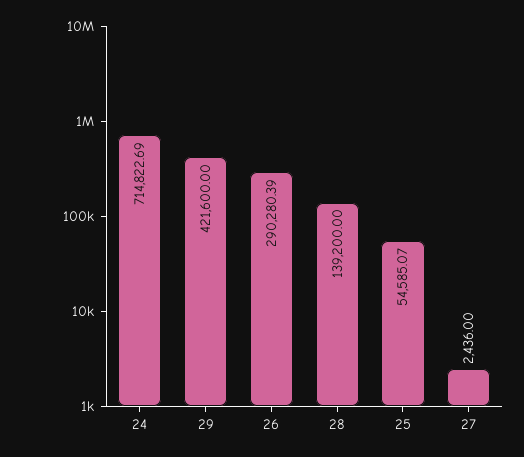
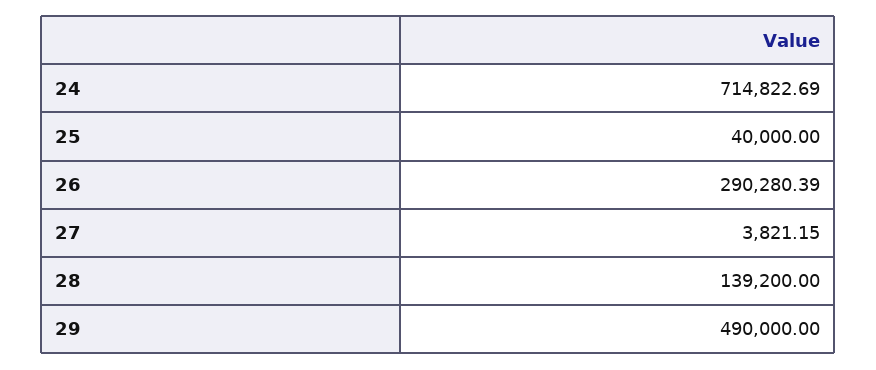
29: 421600 -> 490000
25: 54585.07 -> 40000
27: 2436 -> 3821.15

